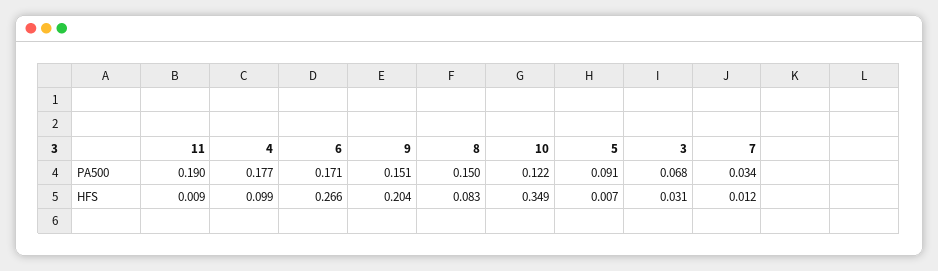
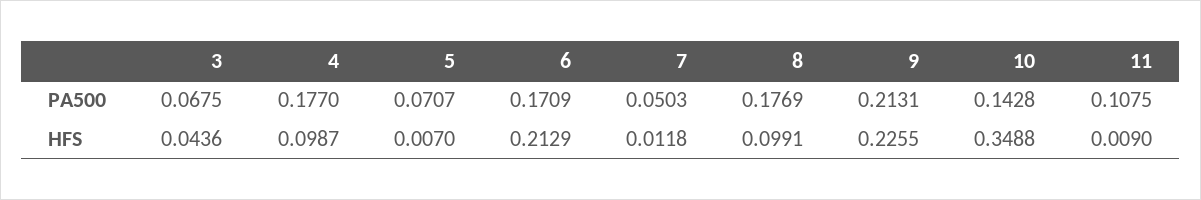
11, PA500: 0.19 -> 0.1075
9, PA500: 0.151 -> 0.2131
8, PA500: 0.15 -> 0.1769
10, PA500: 0.122 -> 0.1428
5, PA500: 0.091 -> 0.0707
7, PA500: 0.034 -> 0.0503
6, HFS: 0.266 -> 0.2129
9, HFS: 0.204 -> 0.2255
8, HFS: 0.083 -> 0.0991
3, HFS: 0.031 -> 0.0436

